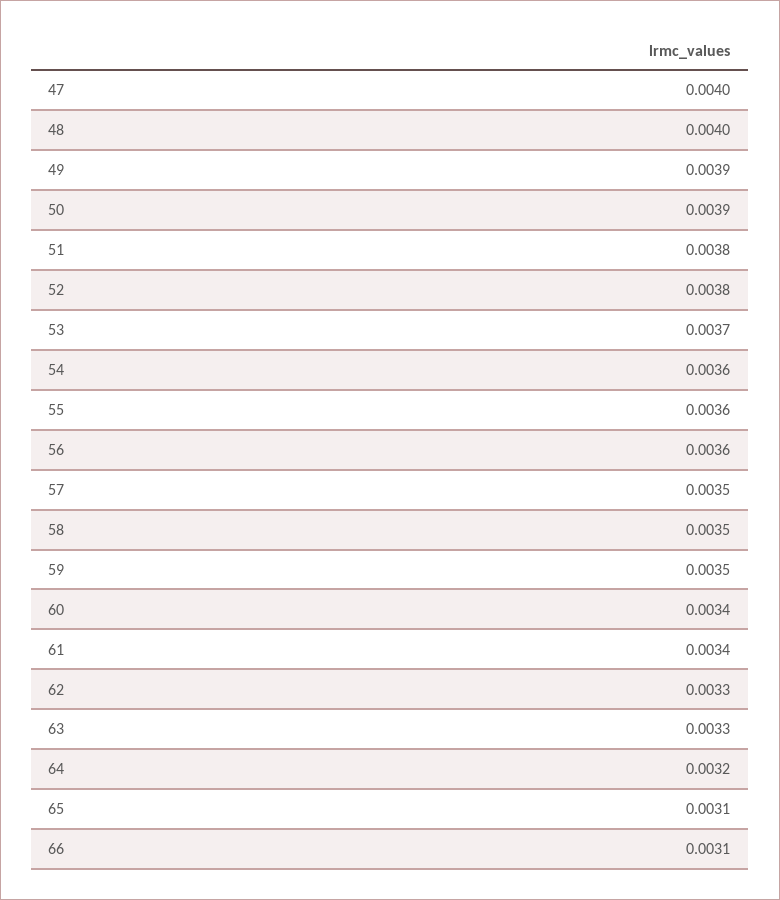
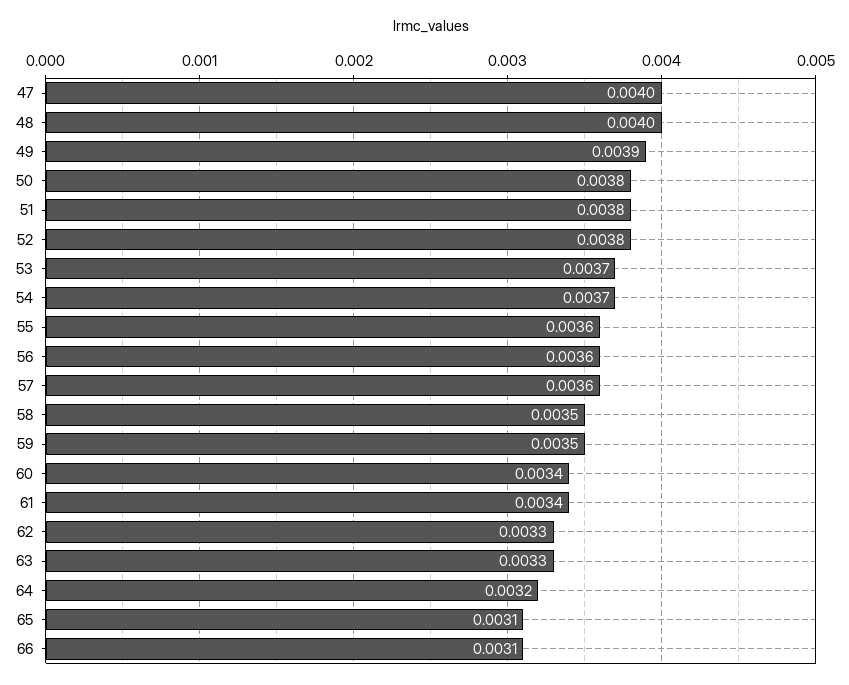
50: 0.0039 -> 0.0038
54: 0.0036 -> 0.0037
57: 0.0035 -> 0.0036

